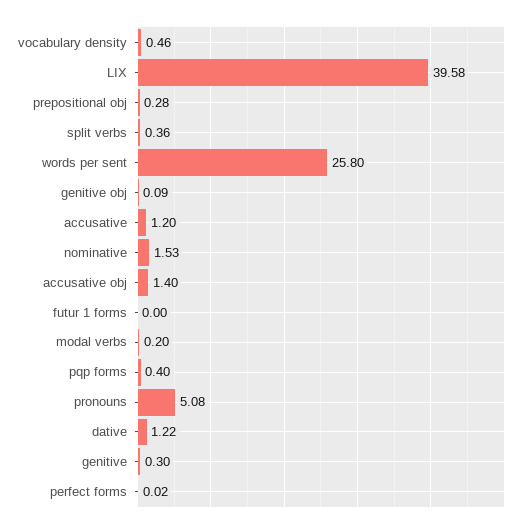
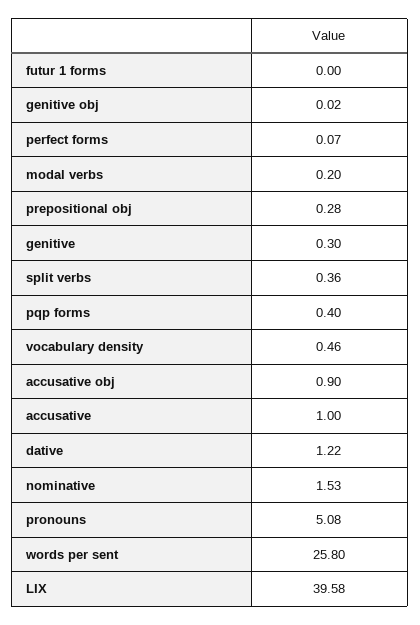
genitive obj: 0.09 -> 0.02
accusative: 1.2 -> 1
accusative obj: 1.4 -> 0.9
perfect forms: 0.02 -> 0.07

